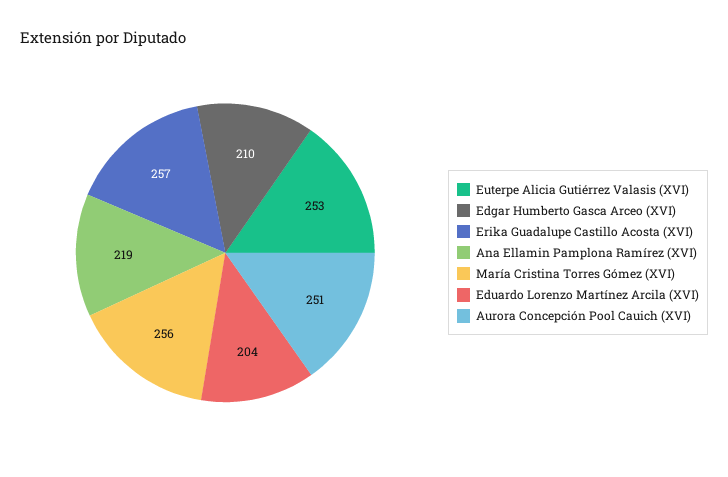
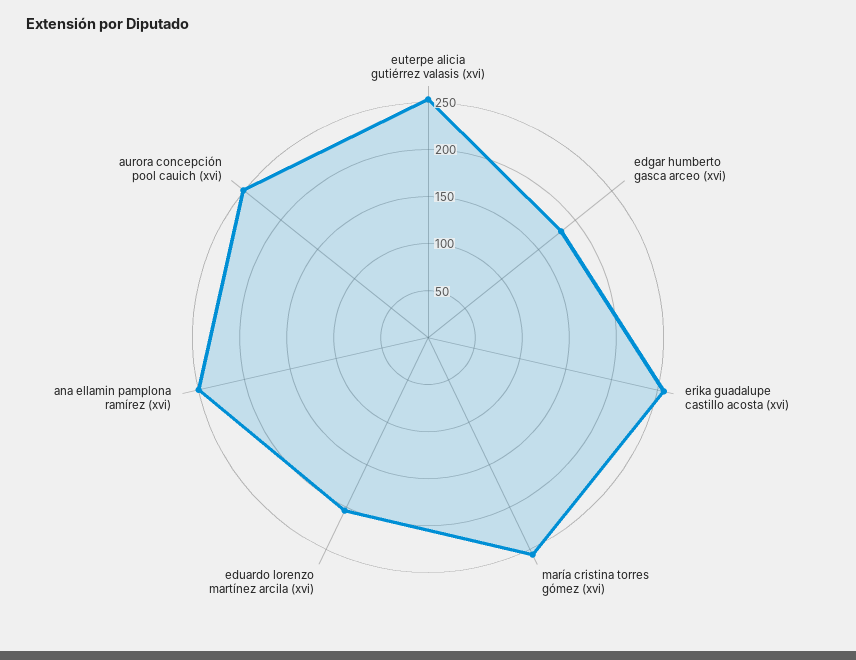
Edgar Humberto Gasca Arceo (XVI): 210 -> 180
Ana Ellamin Pamplona Ramírez (XVI): 219 -> 250

